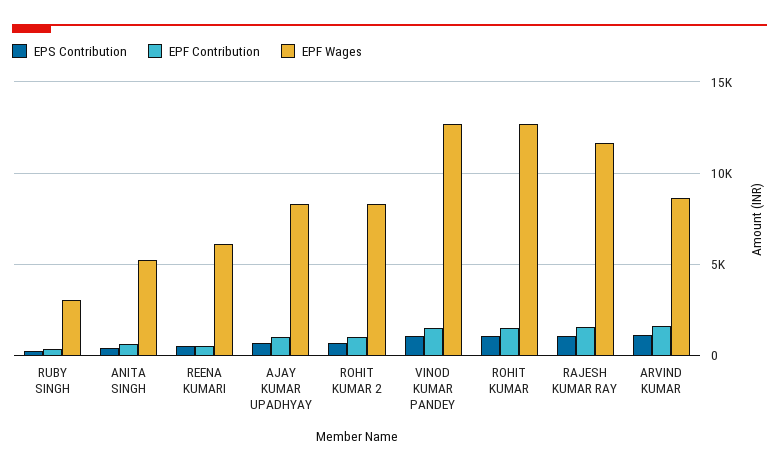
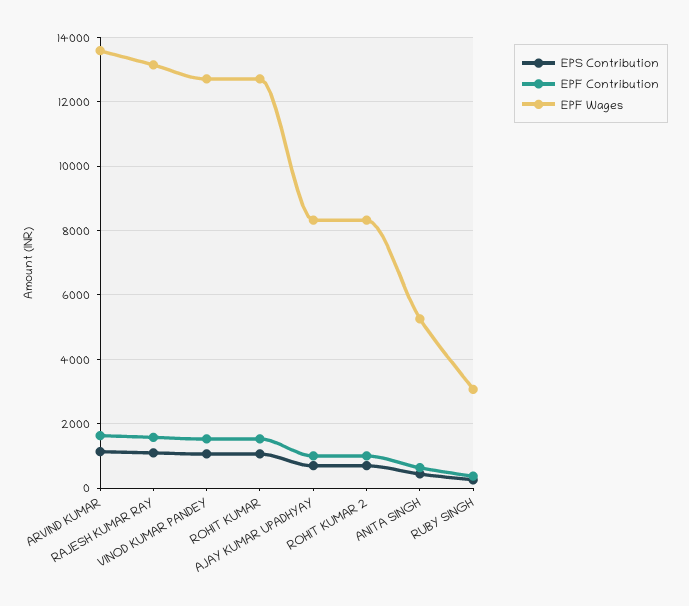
EPS Contribution, REENA KUMARI: 500 -> none
EPF Contribution, REENA KUMARI: 500 -> none
EPF Wages, REENA KUMARI: 6000 -> none
EPF Wages, RAJESH KUMAR RAY: 11500 -> 13200
EPF Wages, ARVIND KUMAR: 8500 -> 13600

